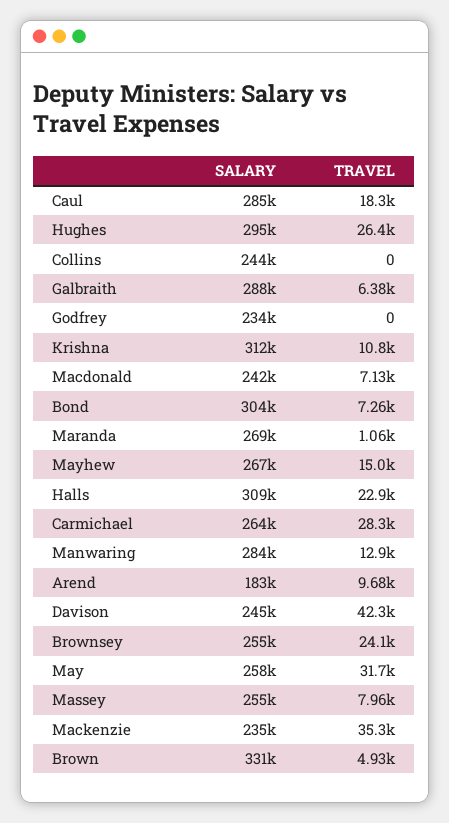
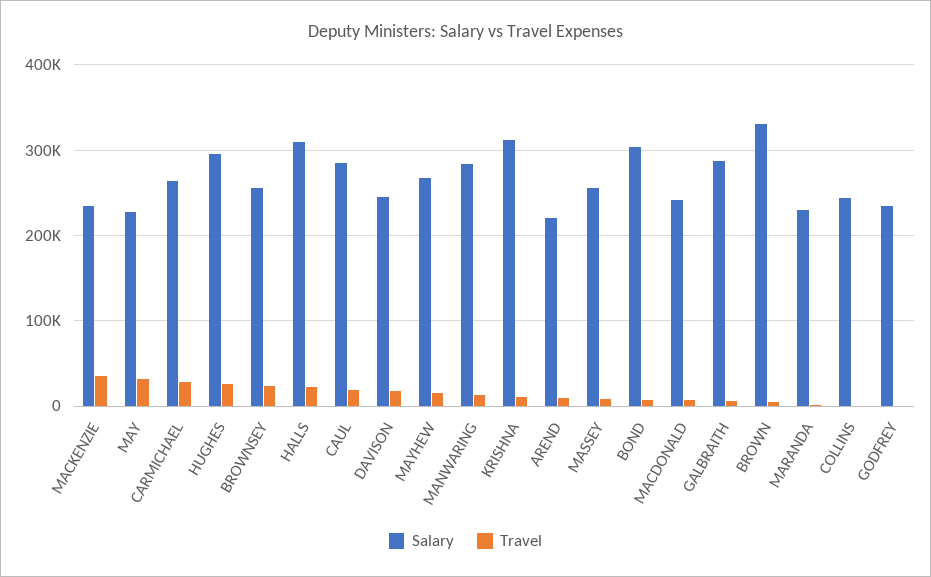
SALARY, Maranda: 269000 -> 230000
SALARY, Arend: 183000 -> 220000
TRAVEL, Davison: 42300 -> 20000
SALARY, May: 258000 -> 230000

